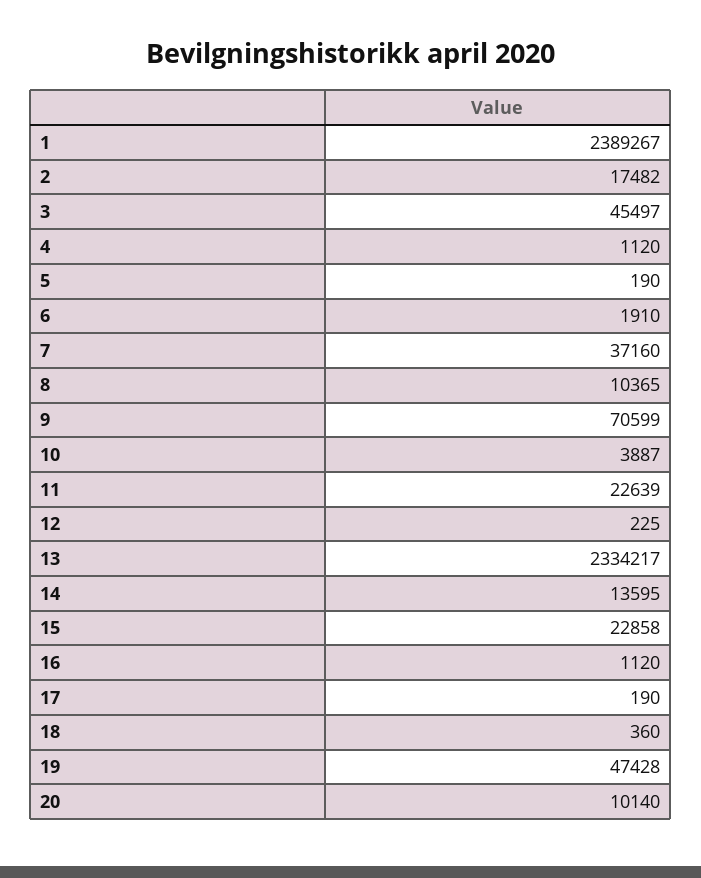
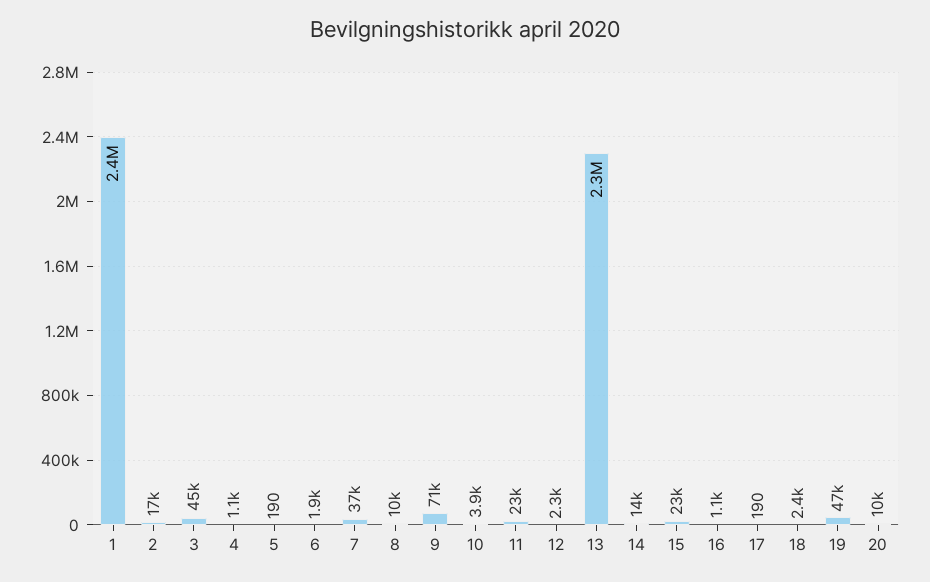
12: 225 -> 2300
18: 360 -> 2400

